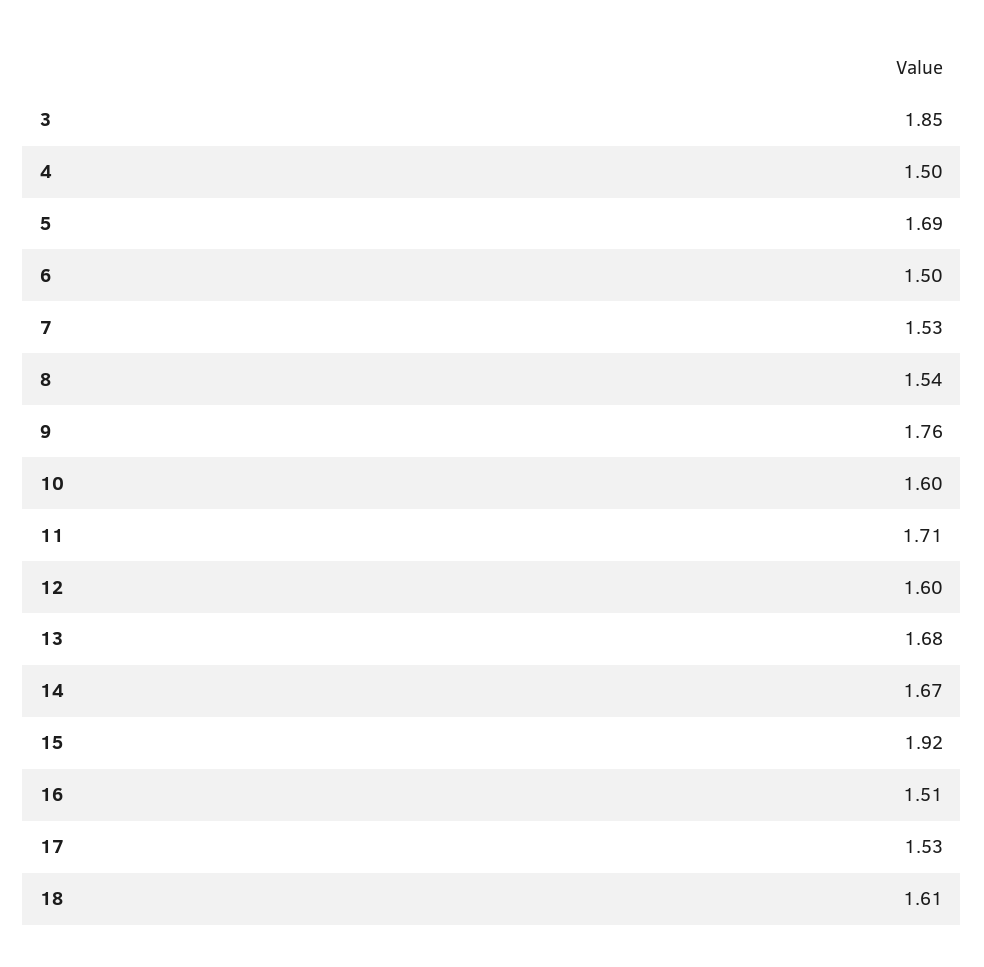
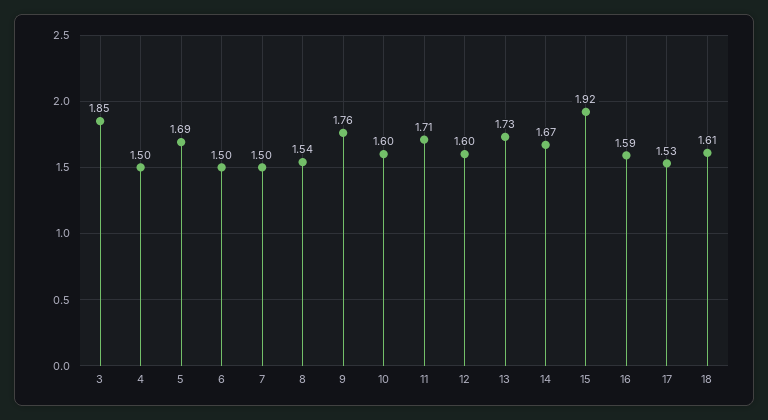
7: 1.53 -> 1.5
13: 1.68 -> 1.73
16: 1.51 -> 1.59

